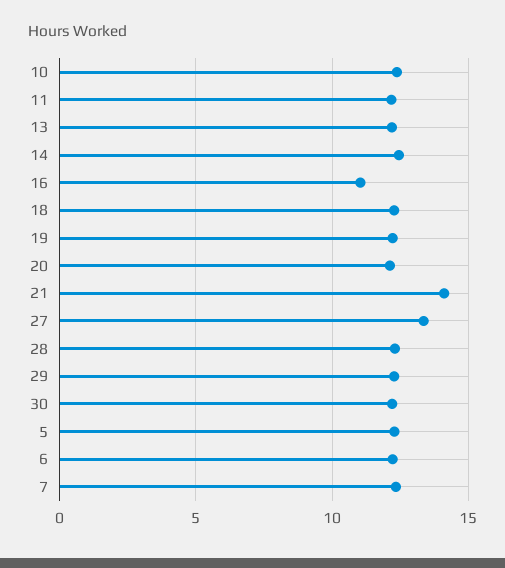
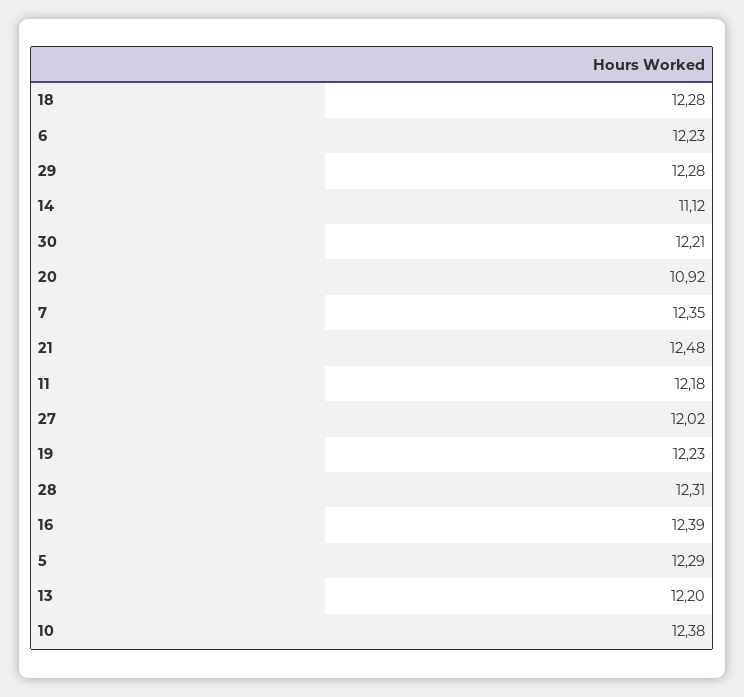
14: 12.5 -> 11.12
16: 11 -> 12.39
20: 12 -> 10.92
21: 14 -> 12.48
27: 13.5 -> 12.02

